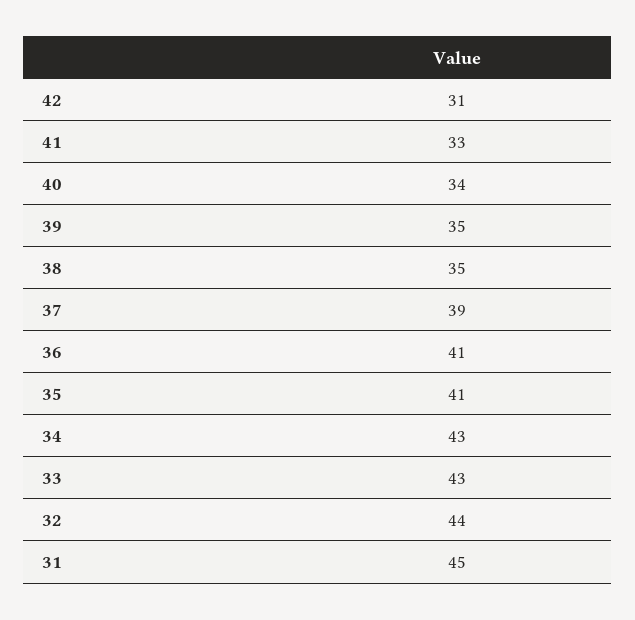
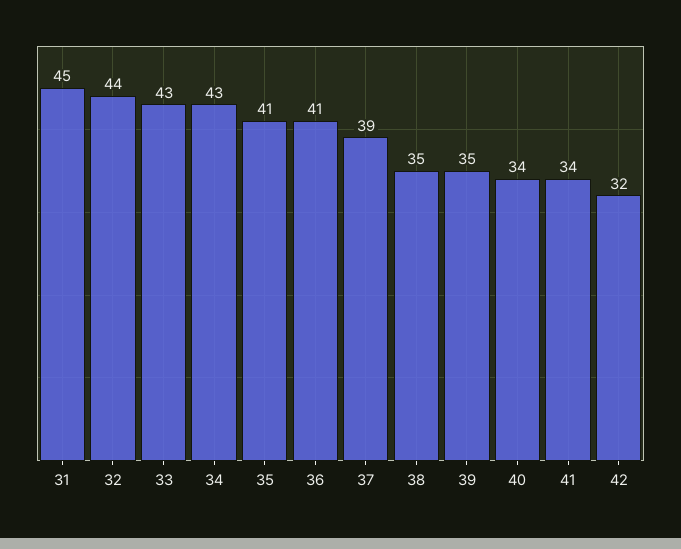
42: 31 -> 32
41: 33 -> 34

